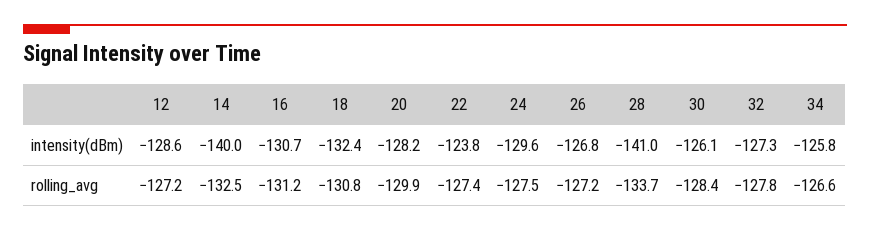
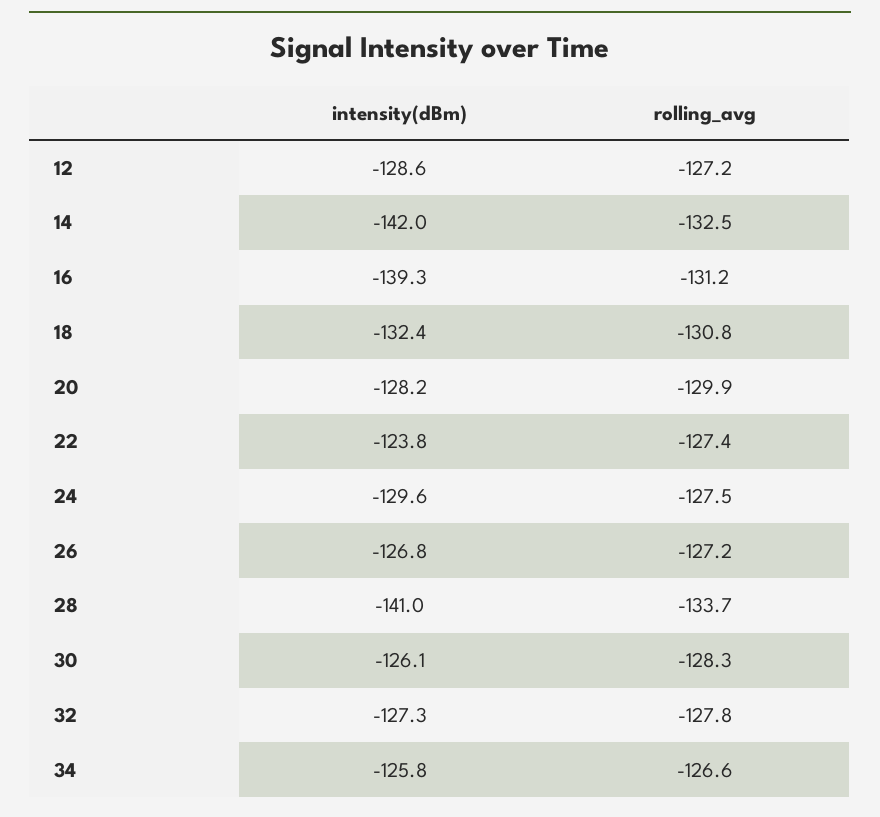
14, intensity(dBm): -140 -> -142
16, intensity(dBm): -130.7 -> -139.3
30, rolling_avg: -128.4 -> -128.3

